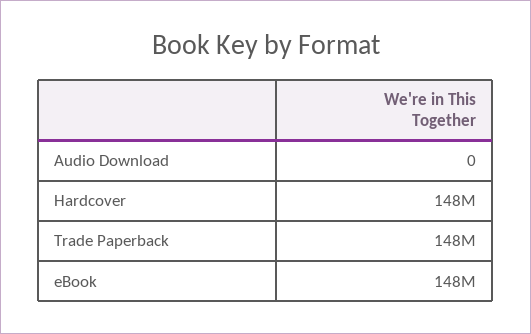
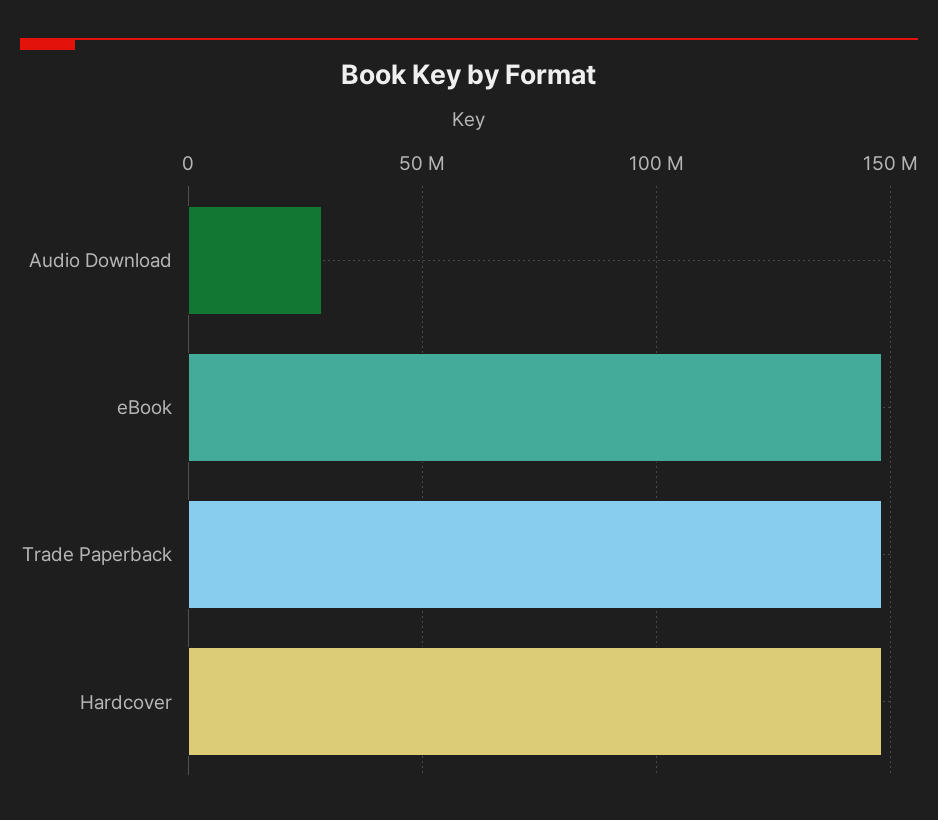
Audio Download: 0 -> 30000000

